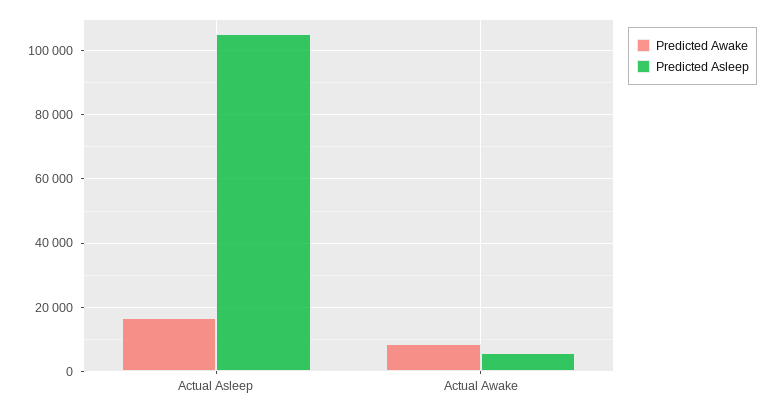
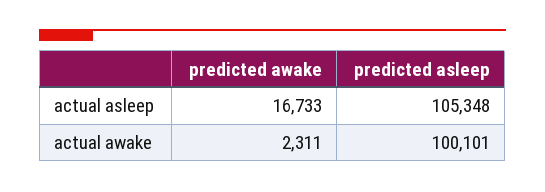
Predicted Awake, Actual Awake: 8000 -> 2311
Predicted Asleep, Actual Awake: 6000 -> 100101

